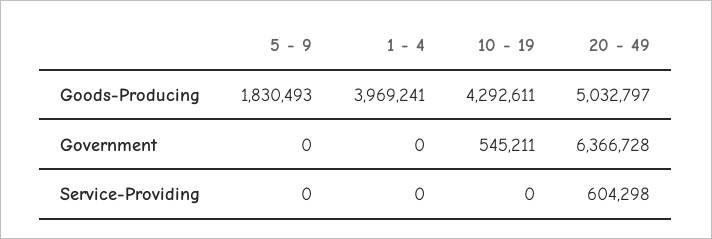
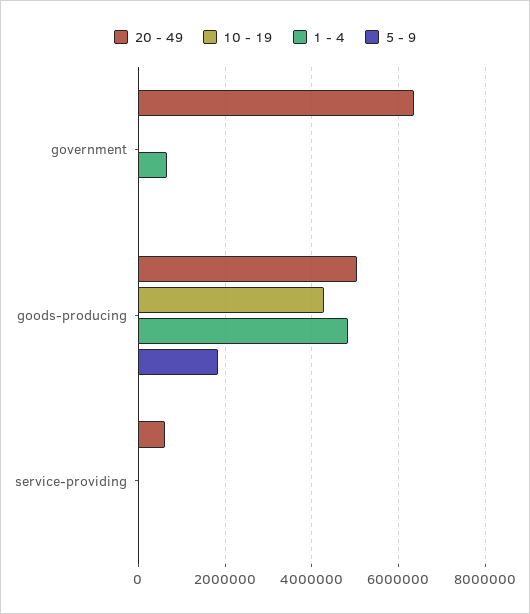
1 - 4, Goods-Producing: 3969241 -> 4800000
1 - 4, Government: 0 -> 600000
10 - 19, Government: 545211 -> 0

